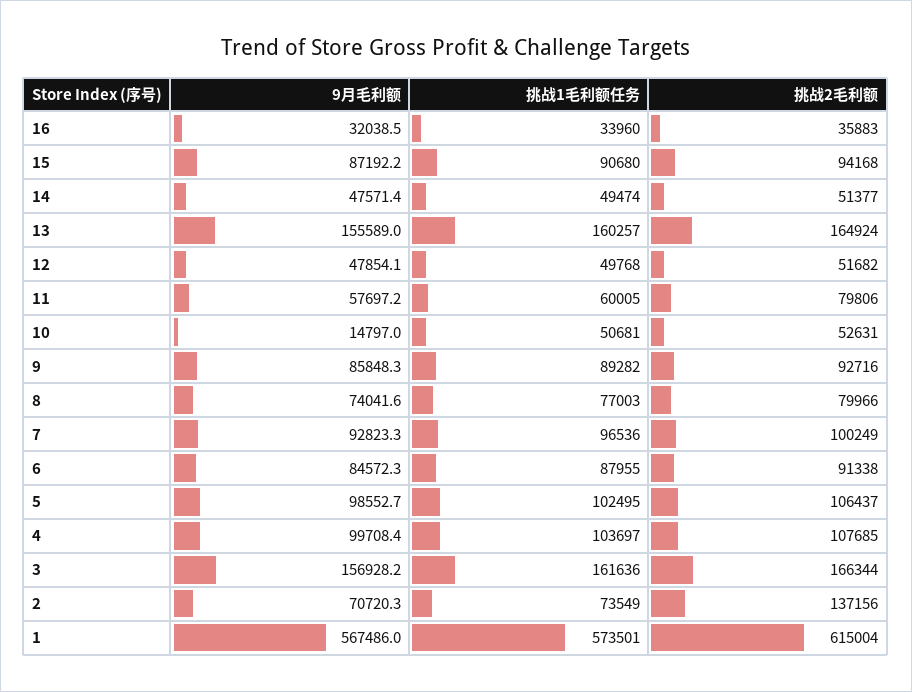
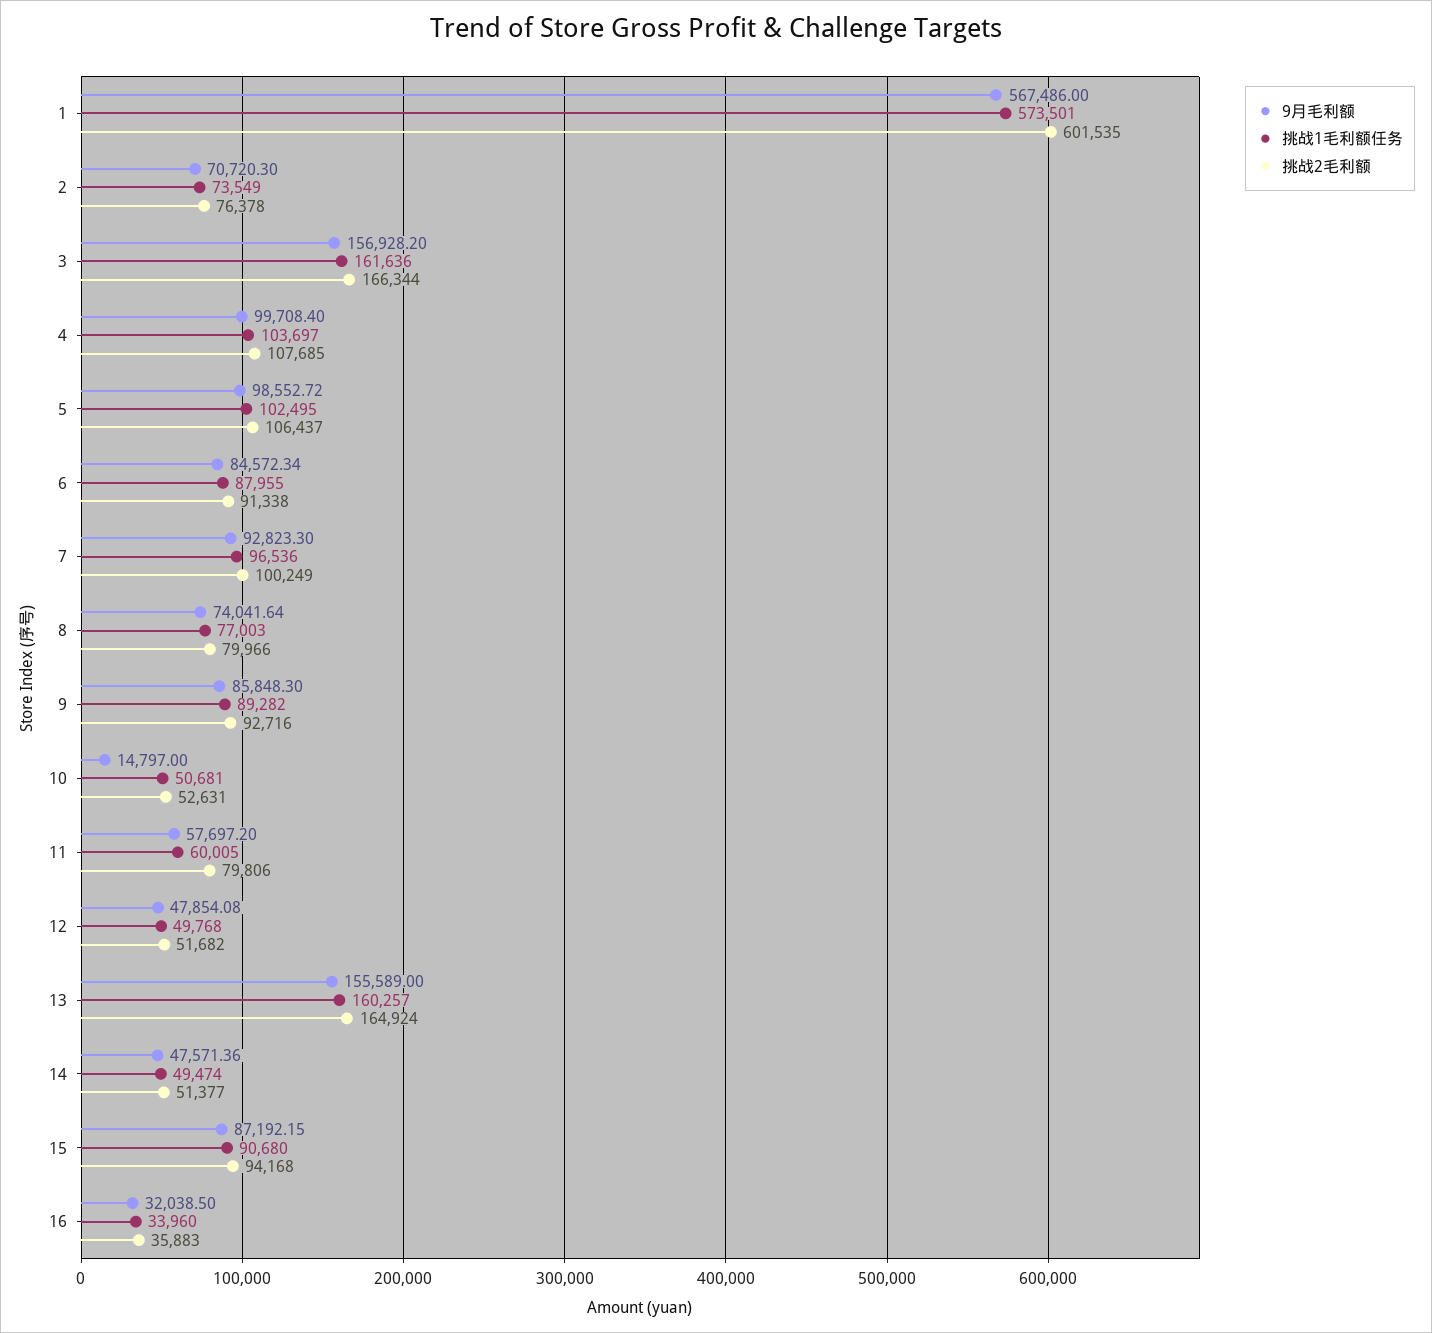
挑战2毛利额, 2: 137156 -> 76378
挑战2毛利额, 1: 615004 -> 601535

